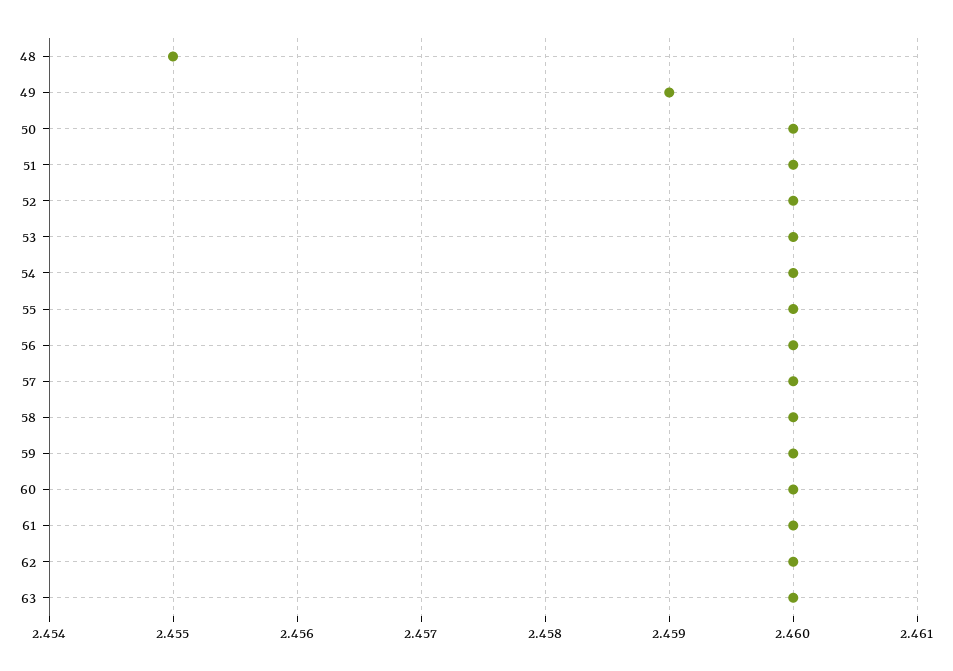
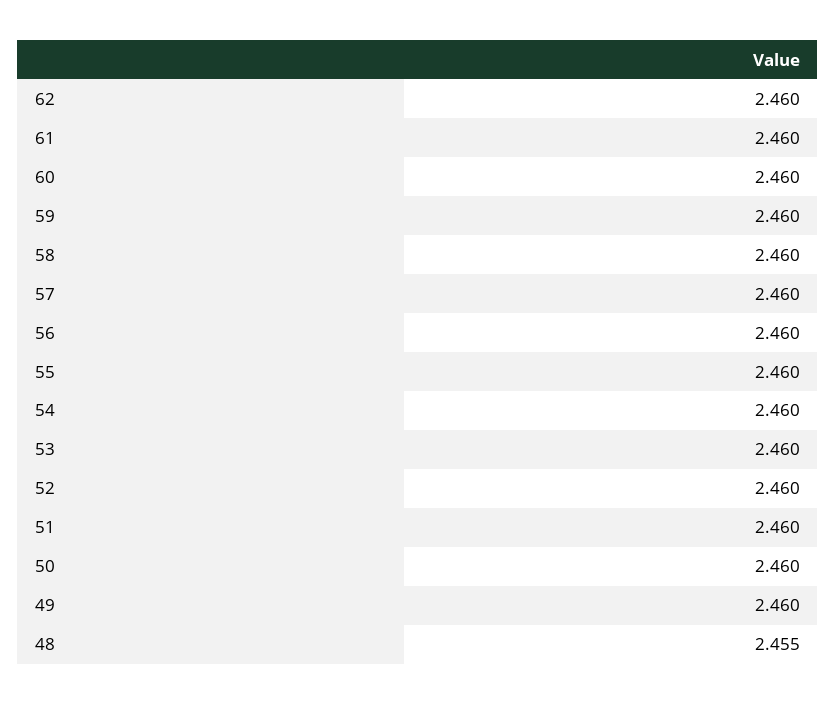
49: 2.459 -> 2.46
63: 2.46 -> none

